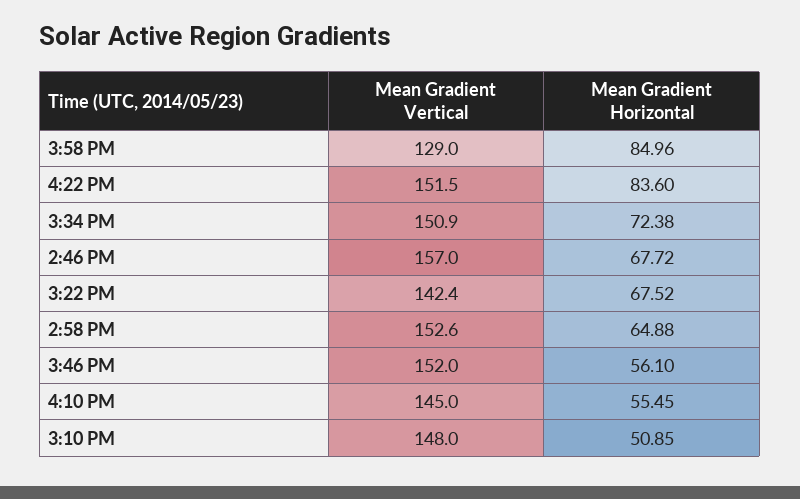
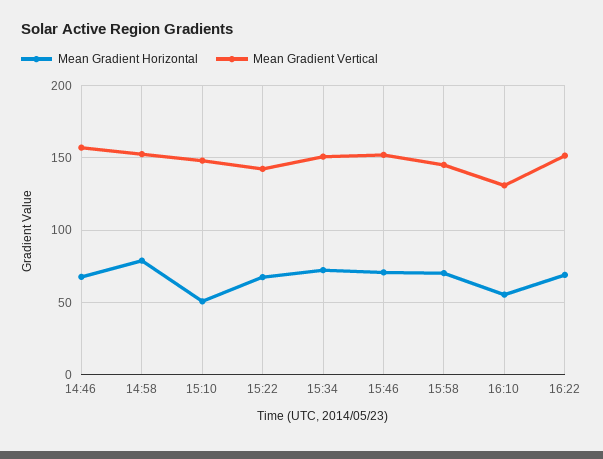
Mean Gradient Vertical, 3:58 PM: 129 -> 145
Mean Gradient Horizontal, 3:58 PM: 84.96 -> 70
Mean Gradient Horizontal, 4:22 PM: 83.6 -> 70
Mean Gradient Horizontal, 2:58 PM: 64.88 -> 80
Mean Gradient Horizontal, 3:46 PM: 56.1 -> 70
Mean Gradient Vertical, 4:10 PM: 145 -> 130

